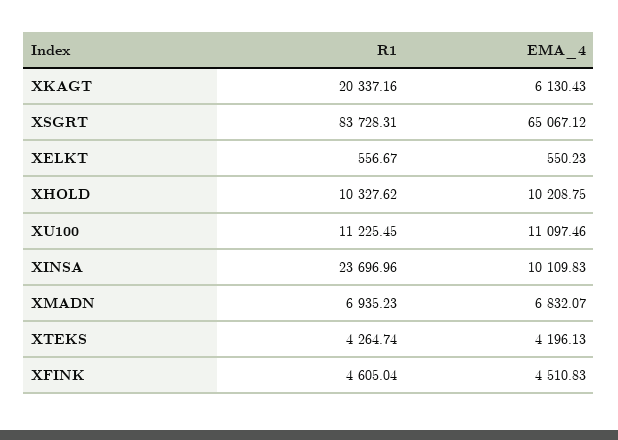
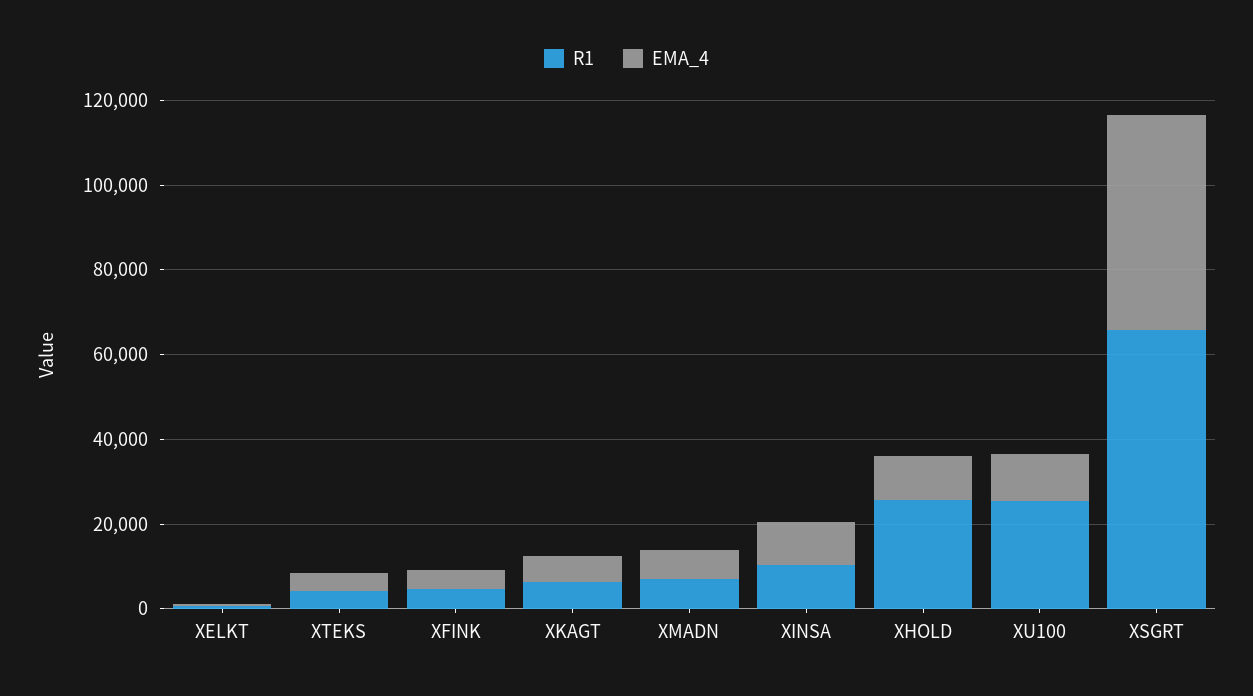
R1, XKAGT: 20337.16 -> 5000
R1, XSGRT: 83728.31 -> 65000
EMA_4, XSGRT: 65067.12 -> 50000
R1, XHOLD: 10327.62 -> 25000
R1, XU100: 11225.45 -> 25000
R1, XINSA: 23696.96 -> 10000

